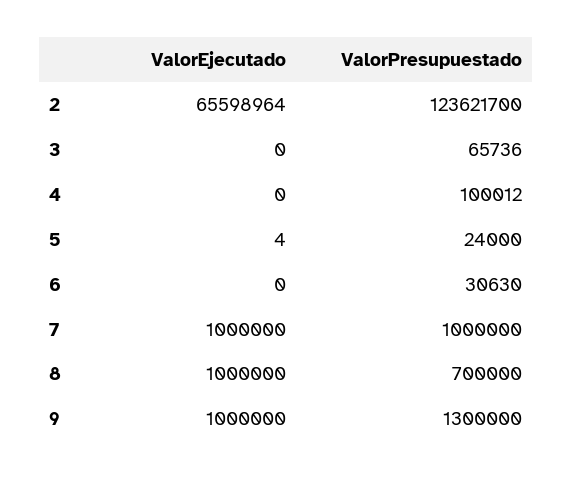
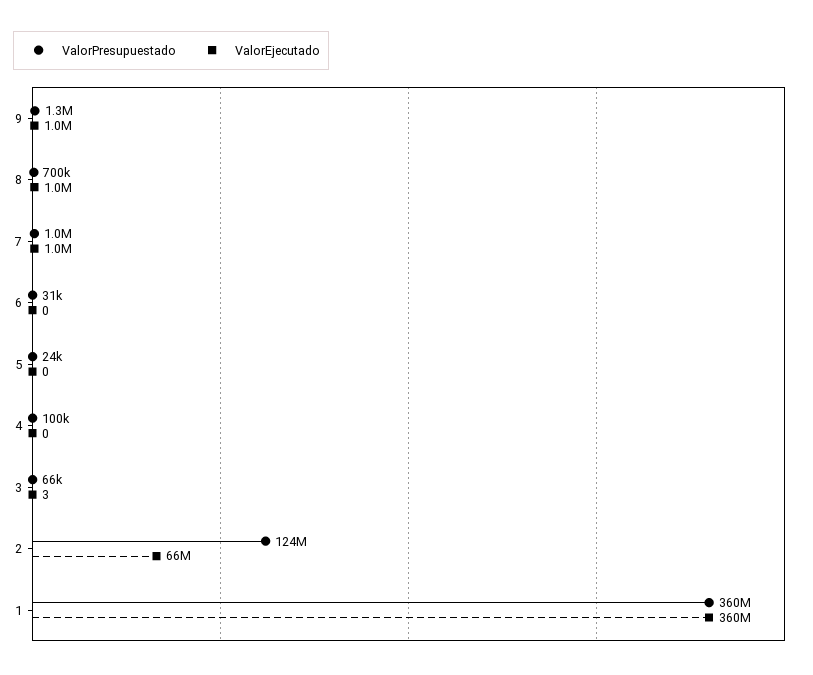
ValorEjecutado, 3: 0 -> 3
ValorEjecutado, 5: 4 -> 0
ValorPresupuestado, 1: none -> 360000000
ValorEjecutado, 1: none -> 360000000

